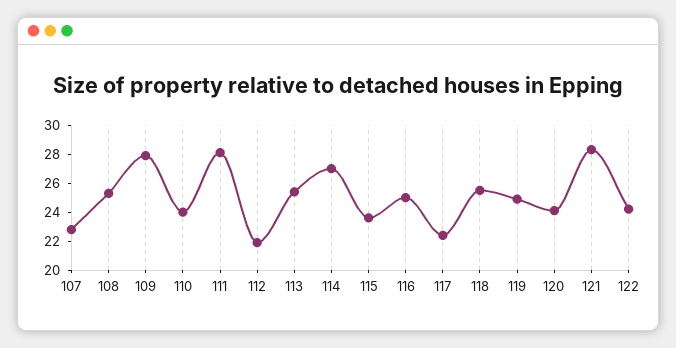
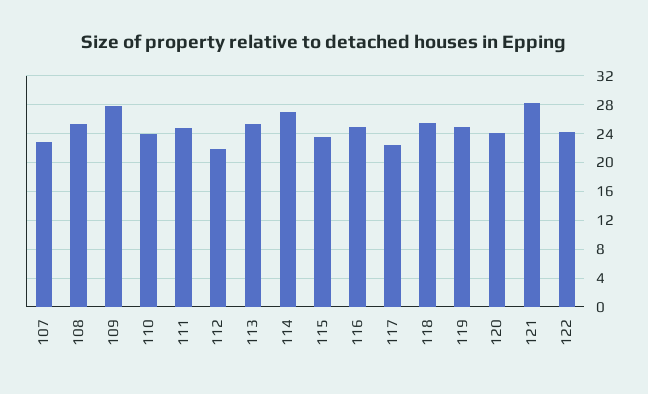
111: 28 -> 25

